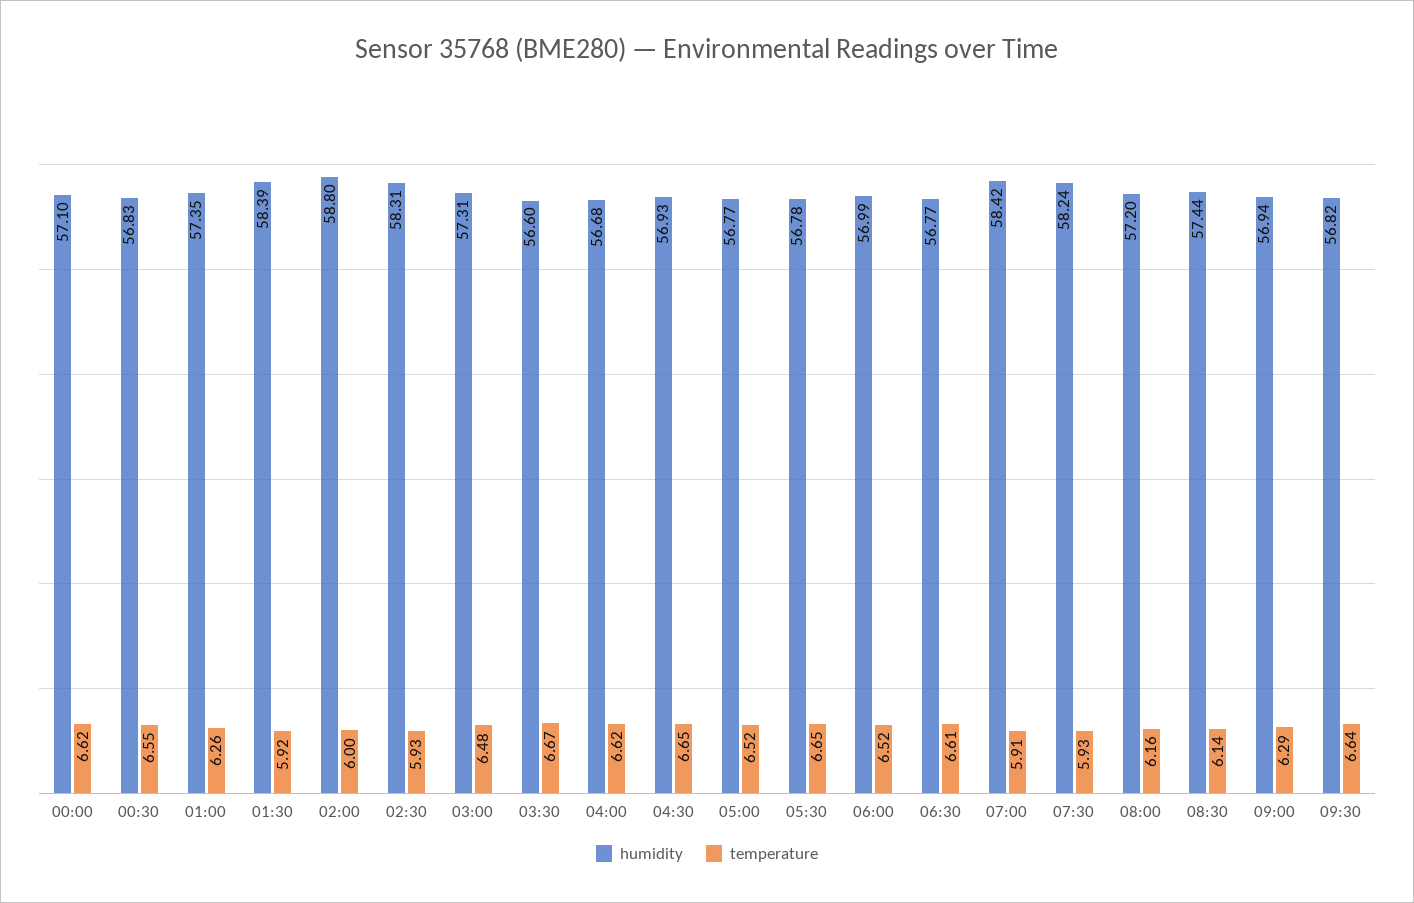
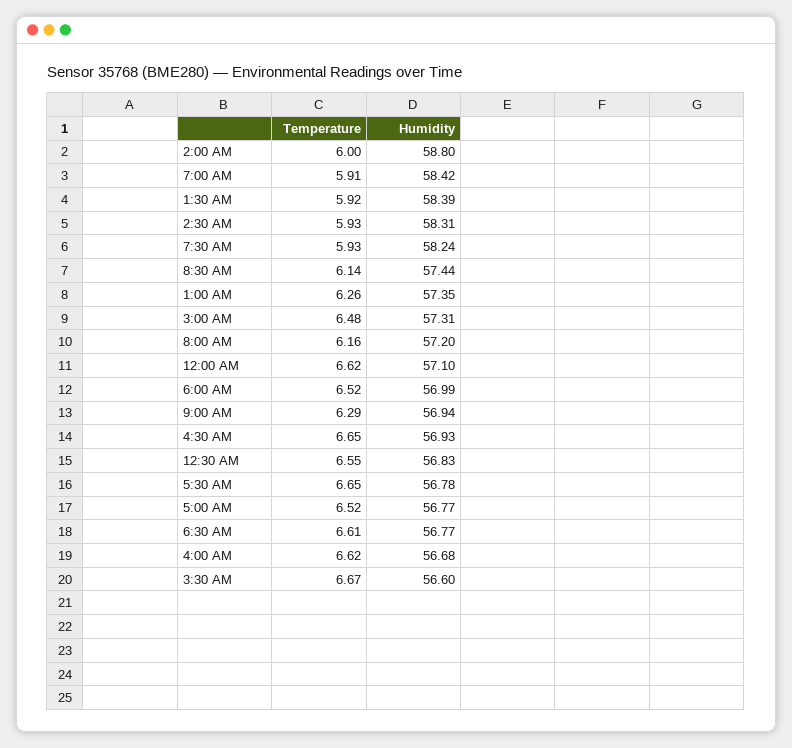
humidity, 09:30: 56.82 -> none
temperature, 09:30: 6.64 -> none

